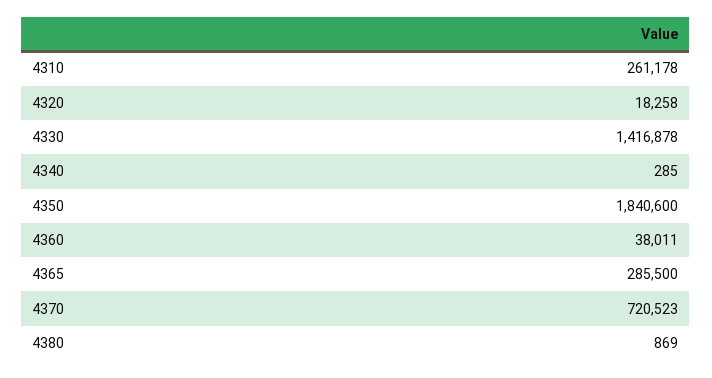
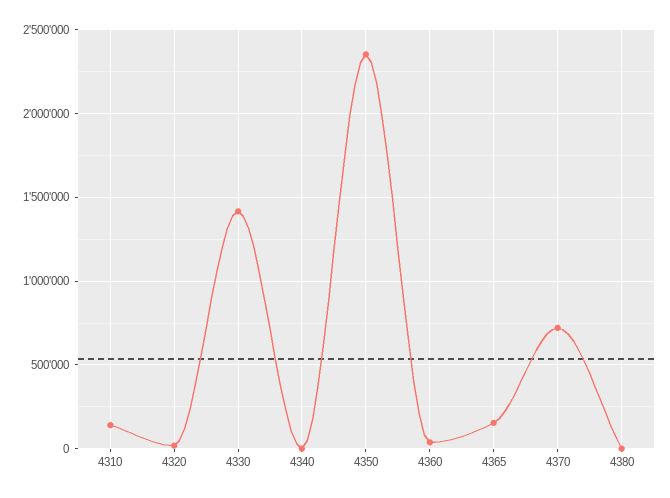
4310: 261178 -> 150000
4350: 1840600 -> 2350000
4365: 285500 -> 150000

